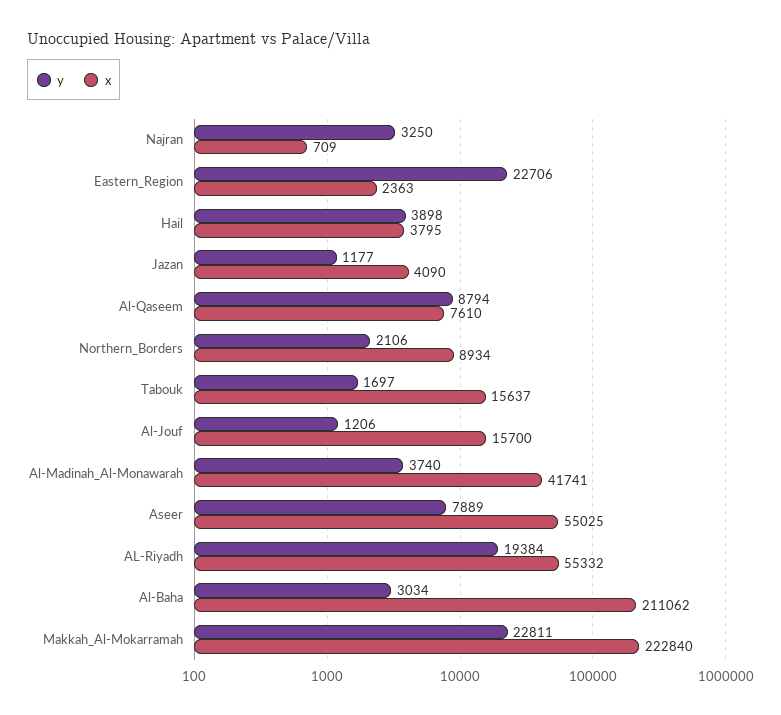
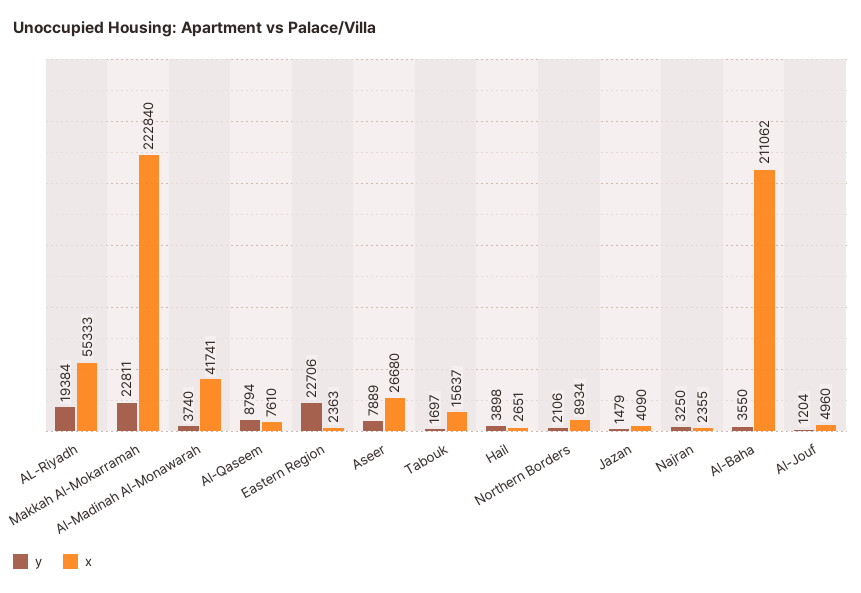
x, Najran: 709 -> 2355
x, Hail: 3795 -> 2651
y, Jazan: 1177 -> 1479
y, Al-Jouf: 1206 -> 1204
x, Al-Jouf: 15700 -> 4960
x, Aseer: 55025 -> 26680
x, AL-Riyadh: 55332 -> 55333
y, Al-Baha: 3034 -> 3550

